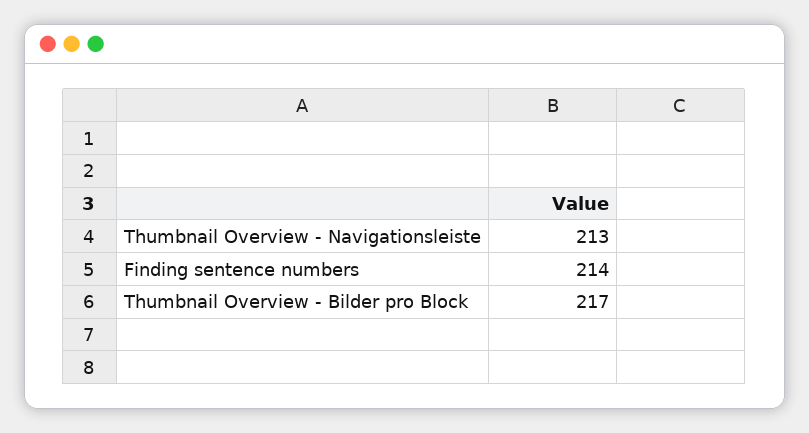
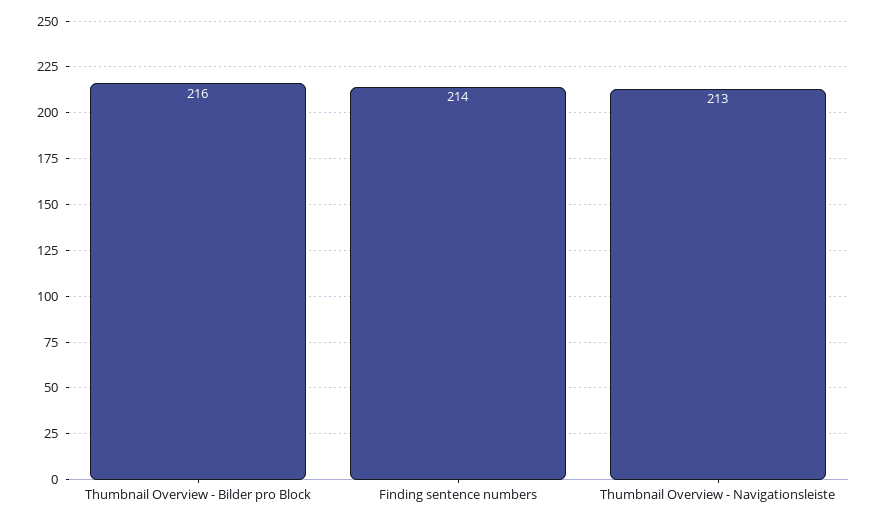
Thumbnail Overview - Bilder pro Block: 217 -> 216

